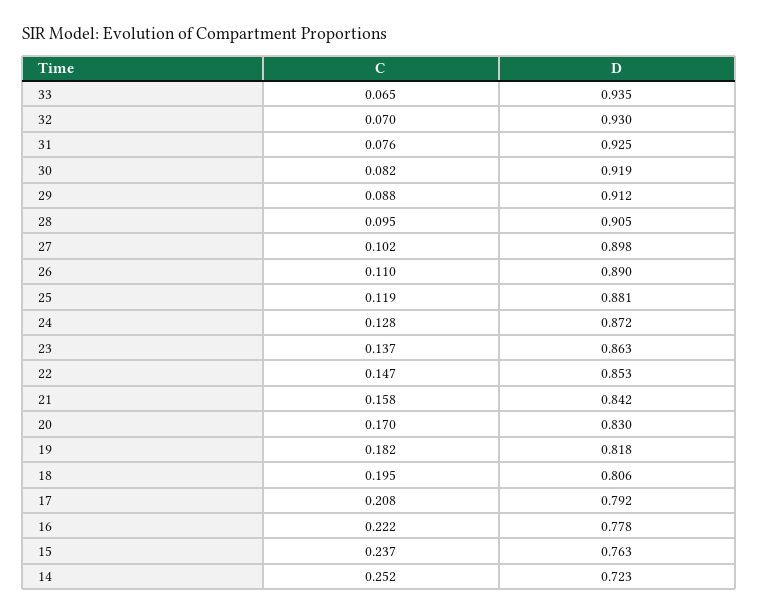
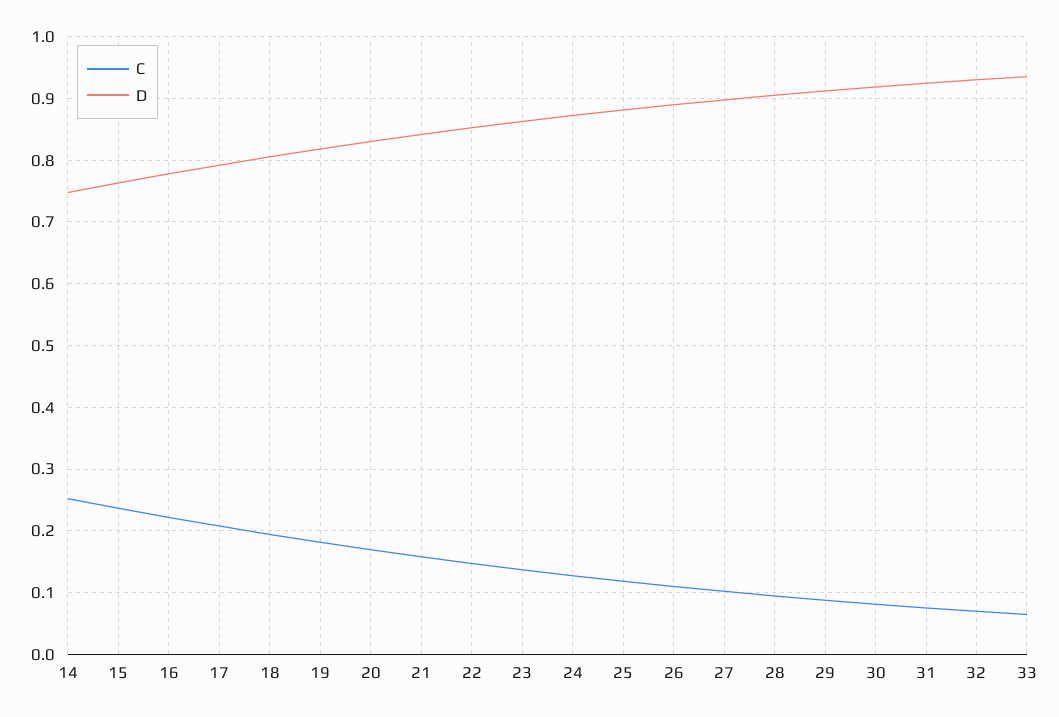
D, 14: 0.723 -> 0.75

